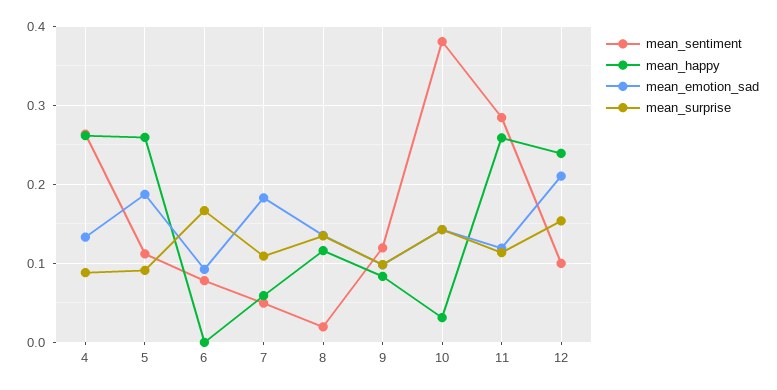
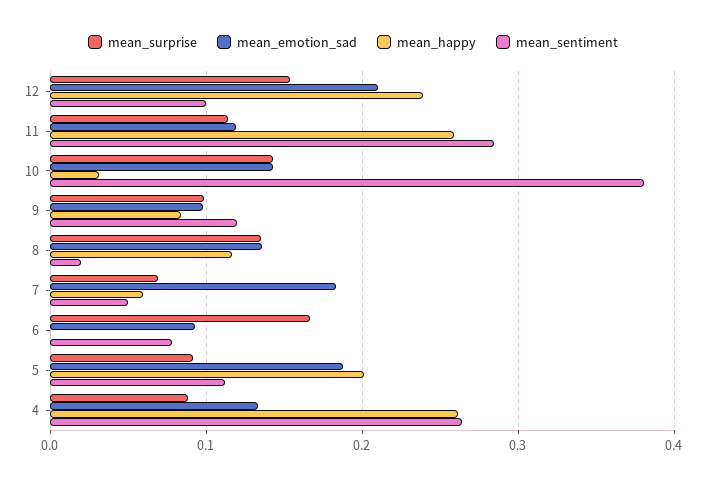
mean_happy, 5: 0.26 -> 0.2
mean_surprise, 7: 0.11 -> 0.07

